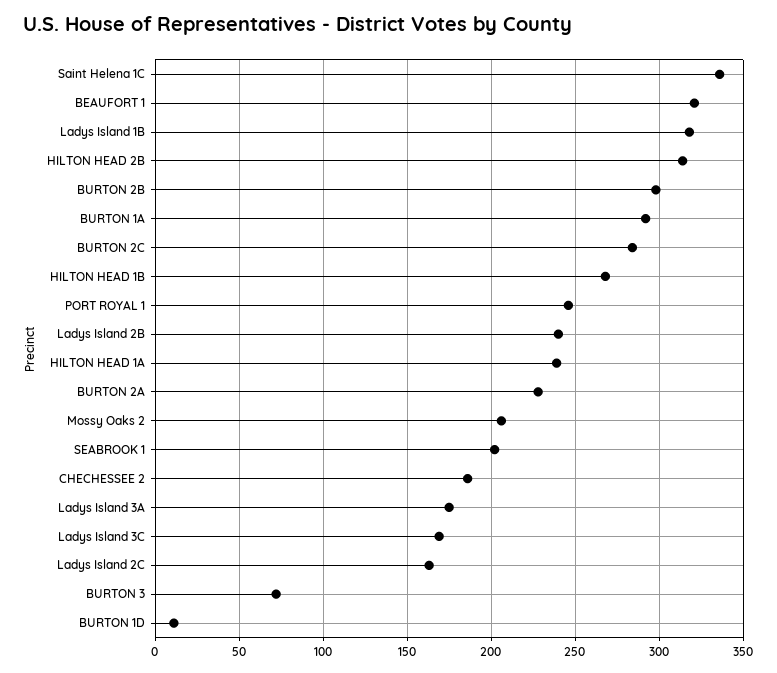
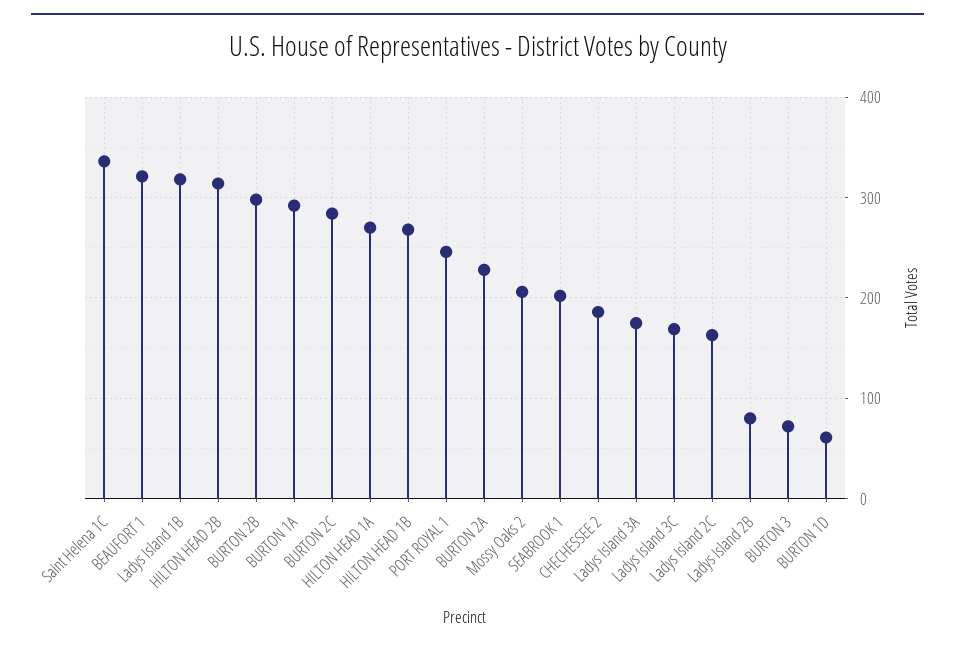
Ladys Island 2B: 240 -> 80
HILTON HEAD 1A: 240 -> 270
BURTON 1D: 10 -> 60

